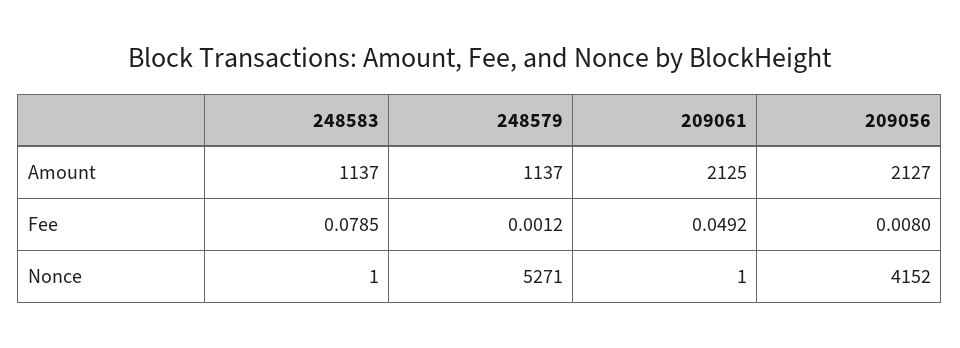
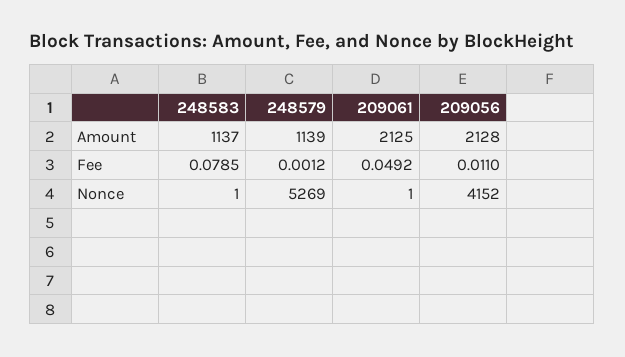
248579, Amount: 1137 -> 1139
209056, Amount: 2127 -> 2128
209056, Fee: 0.008 -> 0.011
248579, Nonce: 5271 -> 5269

